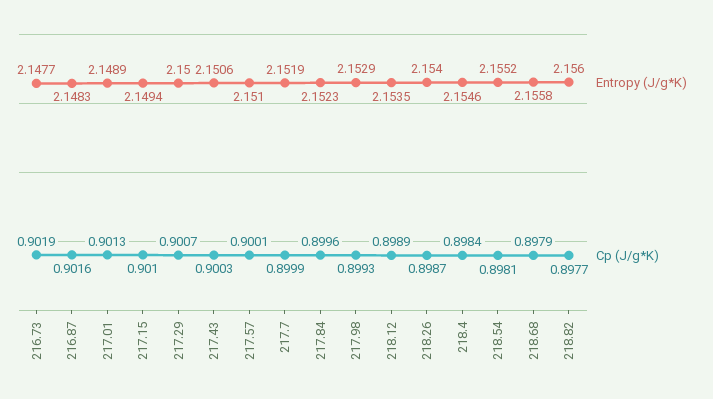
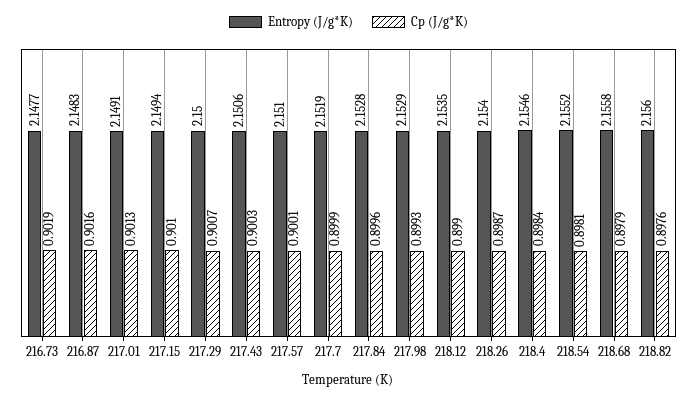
Entropy (J/g*K), 217.01: 2.1489 -> 2.1491
Entropy (J/g*K), 217.84: 2.1523 -> 2.1528
Cp (J/g*K), 218.12: 0.8989 -> 0.899
Cp (J/g*K), 218.82: 0.8977 -> 0.8976

